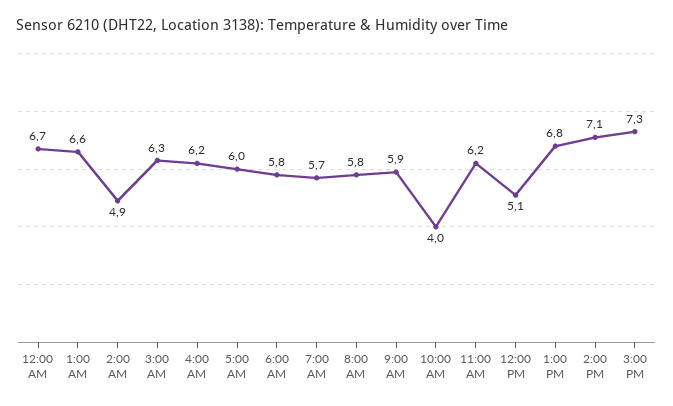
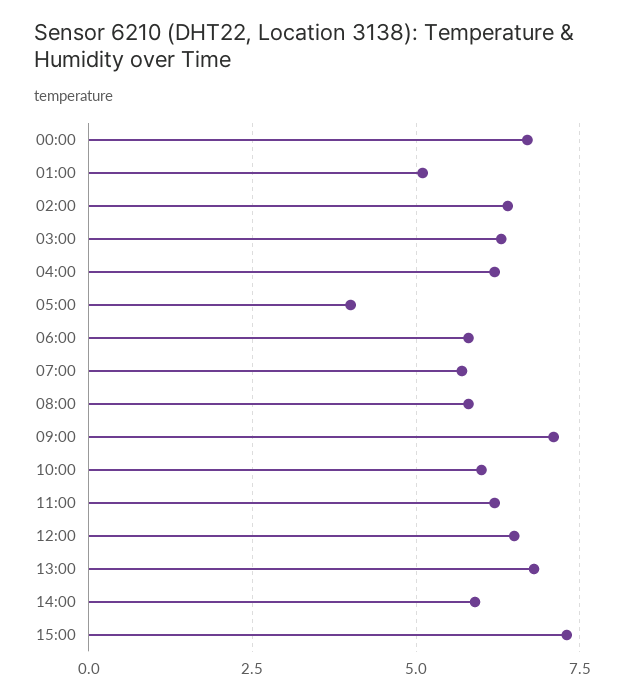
1:00 AM: 6.6 -> 5
2:00 AM: 4.9 -> 6.5
5:00 AM: 6 -> 4
9:00 AM: 5.9 -> 7
10:00 AM: 4 -> 6
12:00 PM: 5.1 -> 6.5
2:00 PM: 7.1 -> 6

